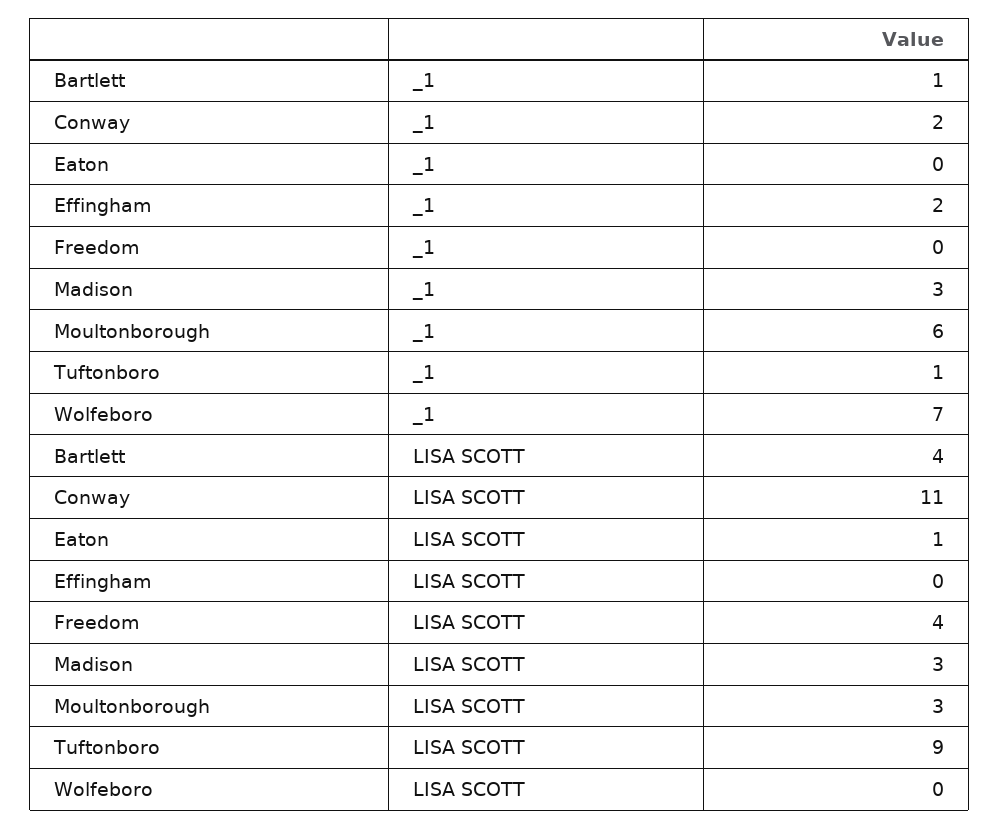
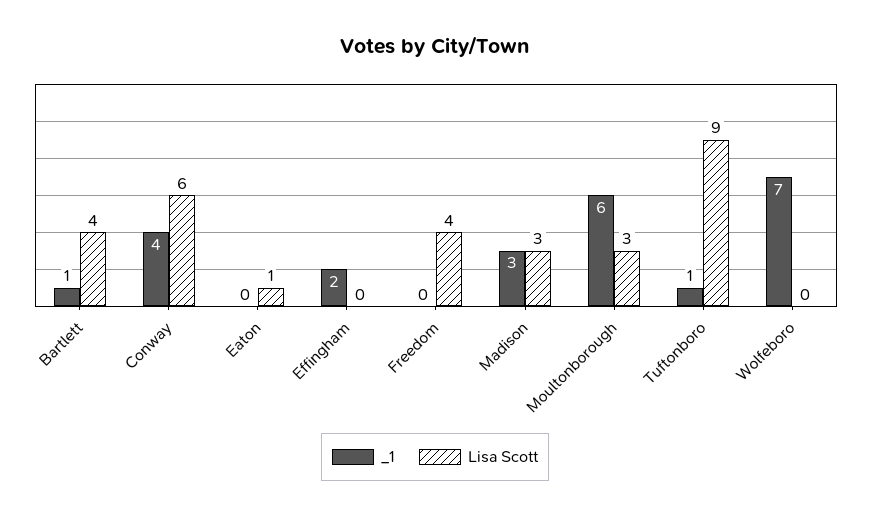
_1, Conway: 2 -> 4
LISA SCOTT, Conway: 11 -> 6

